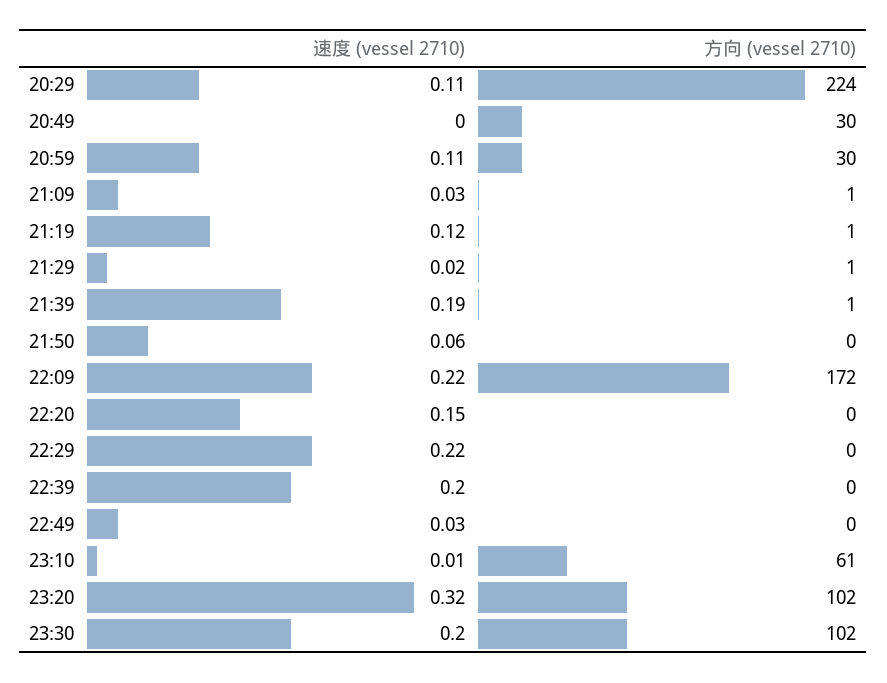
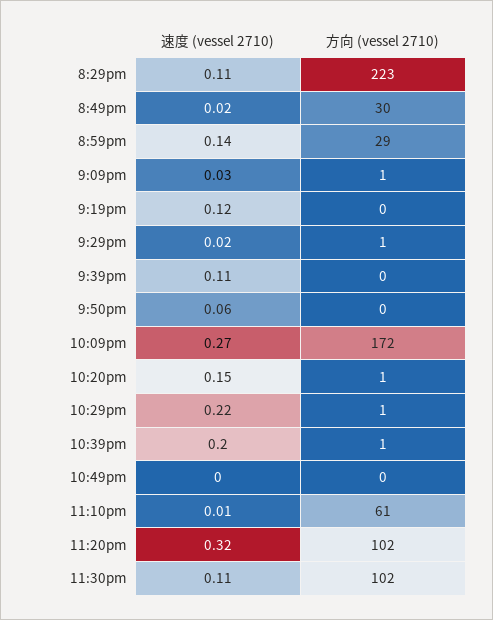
方向 (vessel 2710), 20:29: 224 -> 223
速度 (vessel 2710), 20:49: 0 -> 0.02
速度 (vessel 2710), 20:59: 0.11 -> 0.14
方向 (vessel 2710), 20:59: 30 -> 29
方向 (vessel 2710), 21:19: 1 -> 0
速度 (vessel 2710), 21:39: 0.19 -> 0.11
方向 (vessel 2710), 21:39: 1 -> 0
速度 (vessel 2710), 22:09: 0.22 -> 0.27
方向 (vessel 2710), 22:20: 0 -> 1
方向 (vessel 2710), 22:29: 0 -> 1
方向 (vessel 2710), 22:39: 0 -> 1
速度 (vessel 2710), 22:49: 0.03 -> 0
速度 (vessel 2710), 23:30: 0.2 -> 0.11

